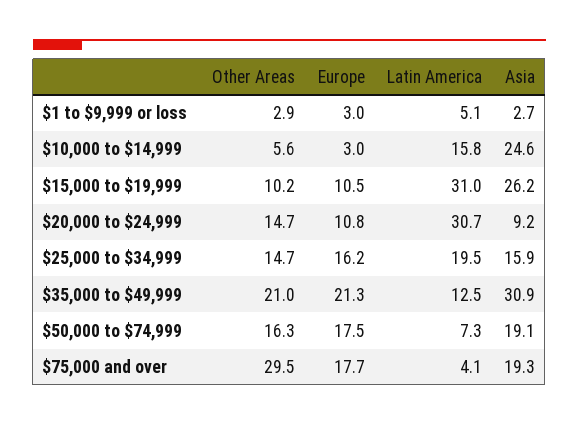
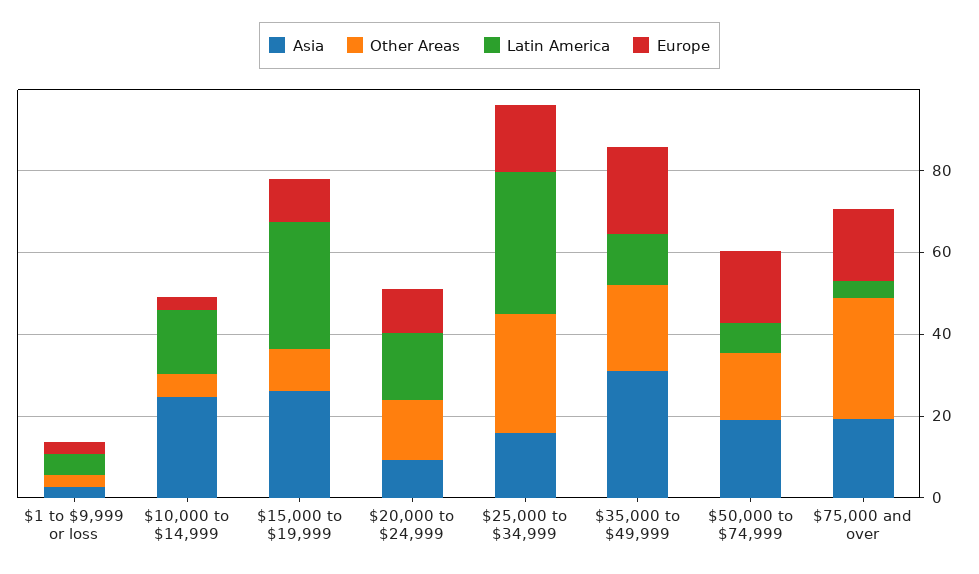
Latin America, $20,000 to $24,999: 30.7 -> 15
Other Areas, $25,000 to $34,999: 14.7 -> 30
Latin America, $25,000 to $34,999: 19.5 -> 35

